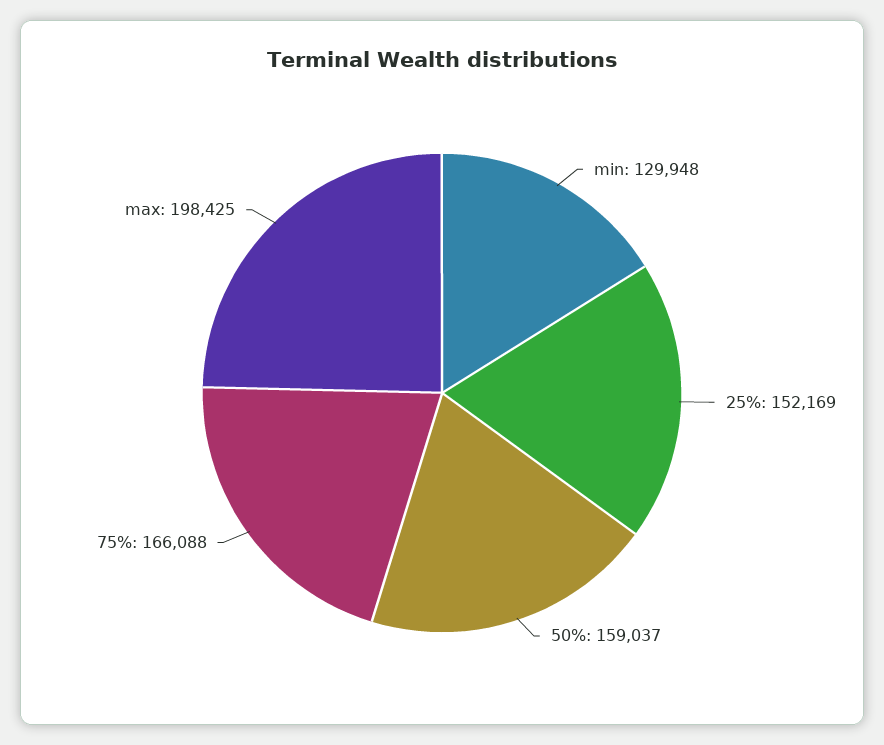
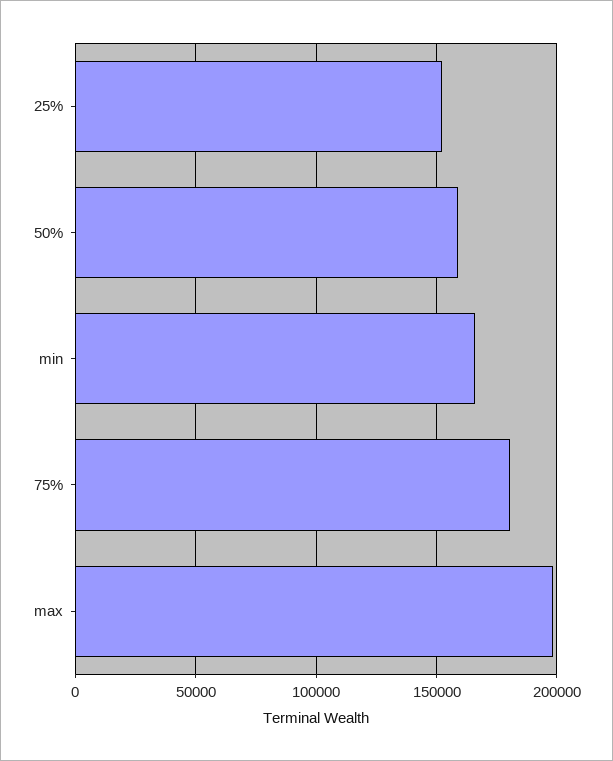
min: 129948 -> 165000
75%: 166088 -> 180000

